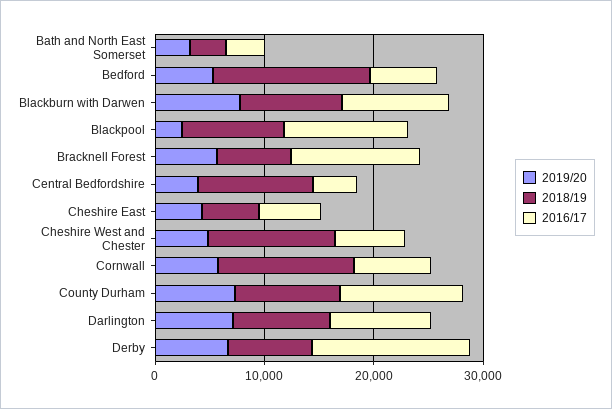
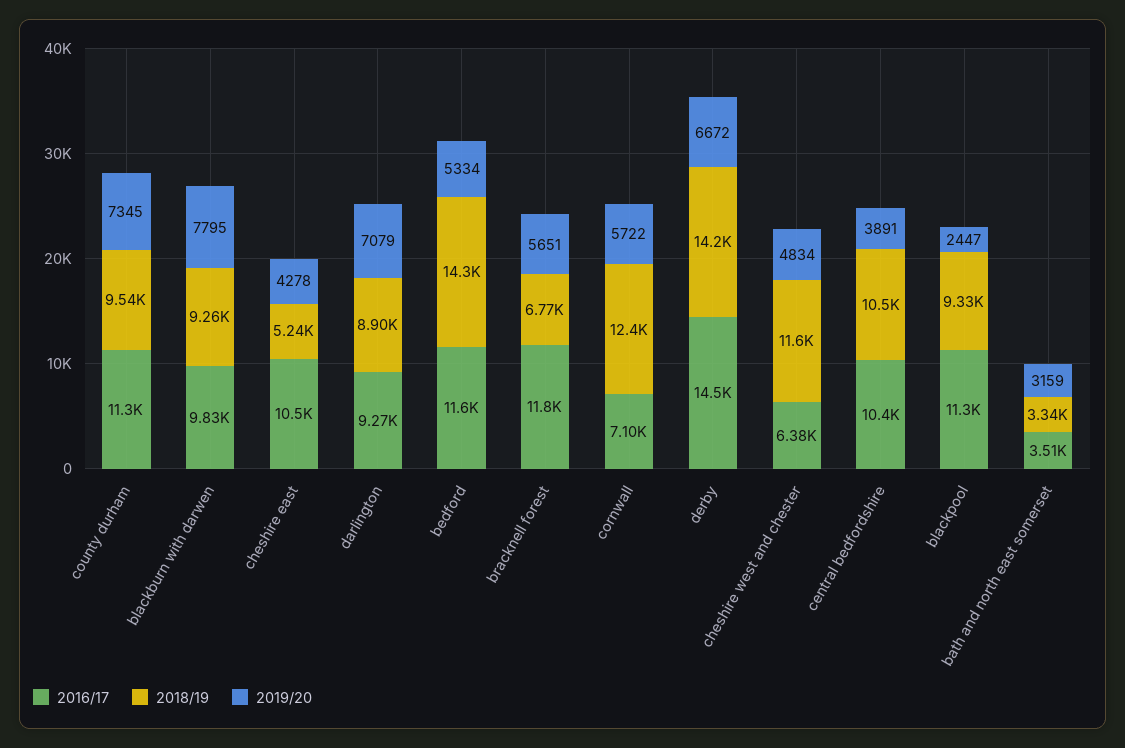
2016/17, Bedford: 6000 -> 11600
2016/17, Central Bedfordshire: 4000 -> 10400
2016/17, Cheshire East: 6000 -> 10500
2018/19, Derby: 8000 -> 14200

